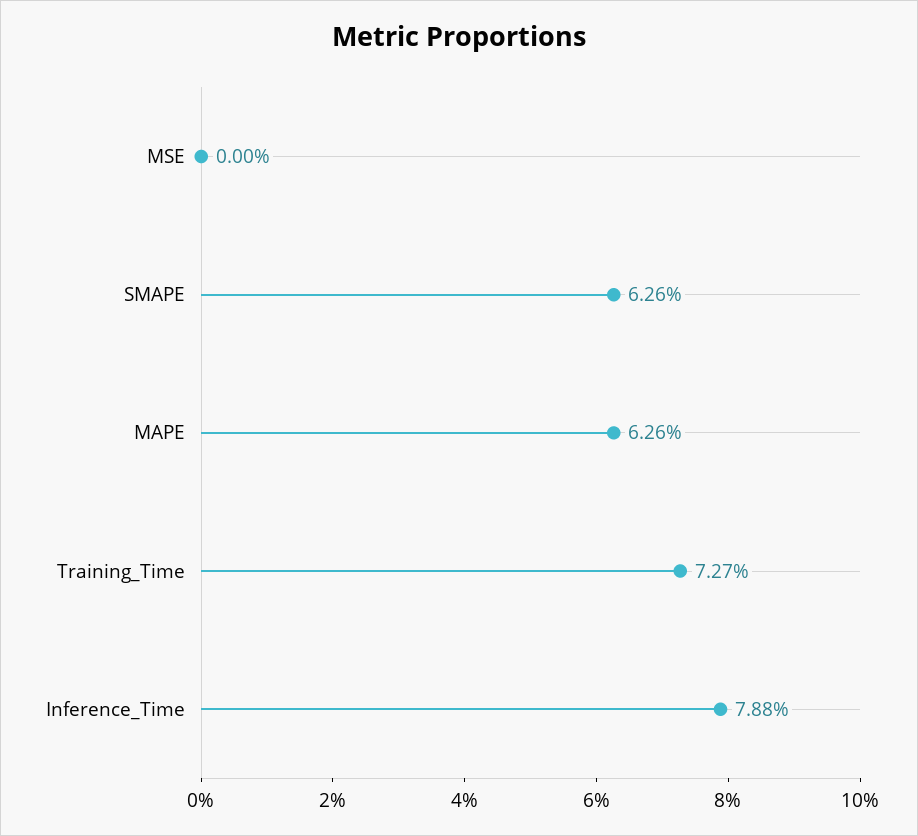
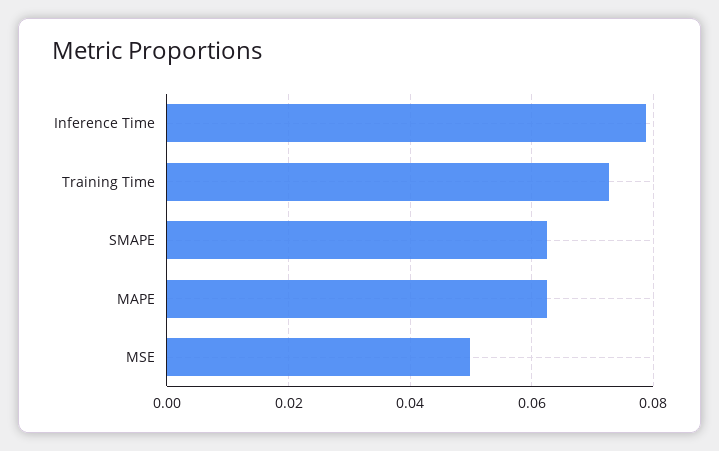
MSE: 0 -> 0.05

